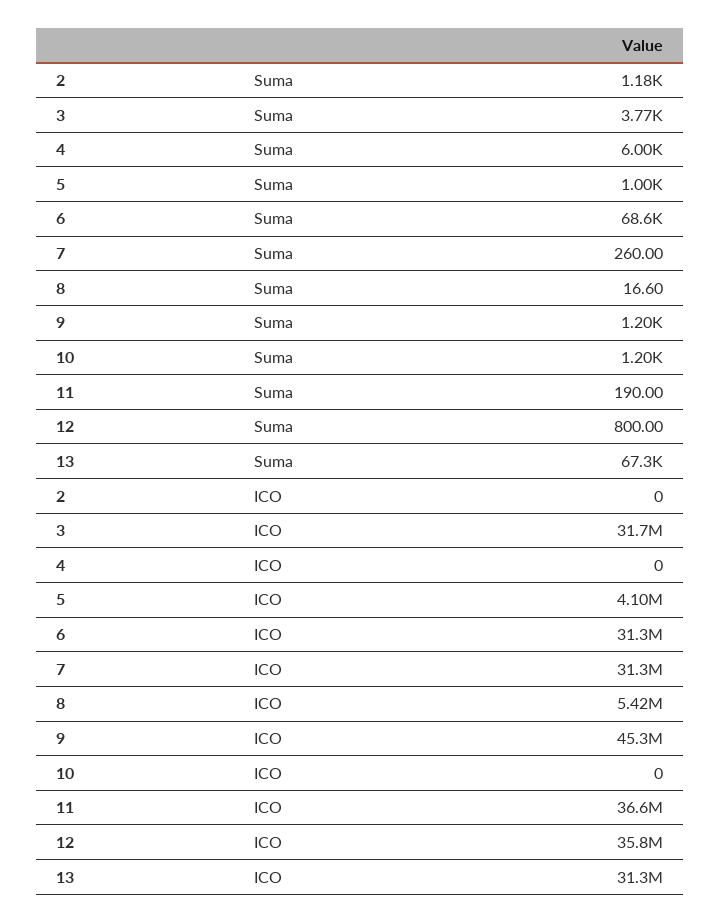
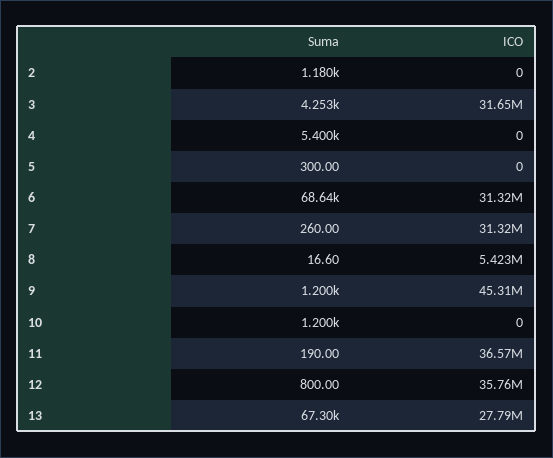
3, Suma: 3770 -> 4253
4, Suma: 6000 -> 5400
5, Suma: 1000 -> 300
5, ICO: 4100000 -> 0
13, ICO: 31300000 -> 27790000

